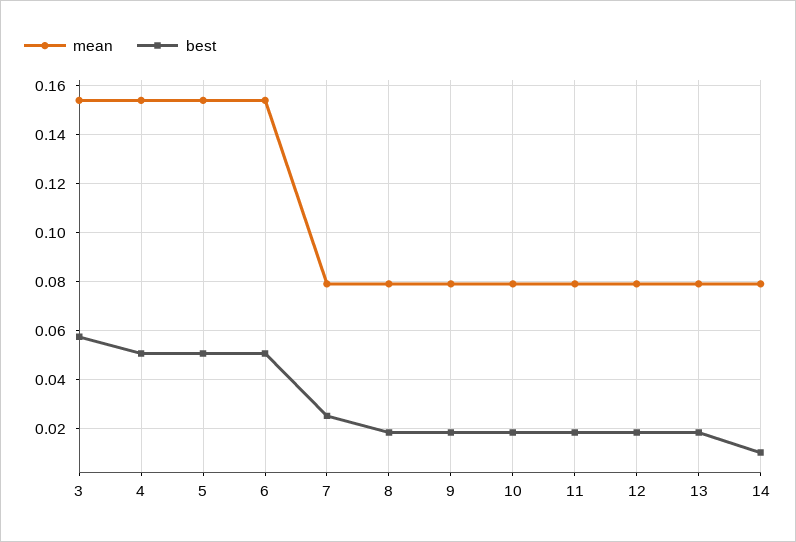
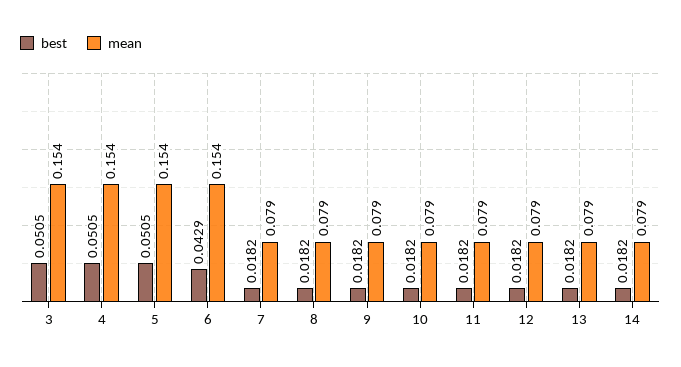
best, 3: 0.0575 -> 0.0505
best, 6: 0.05 -> 0.0429
best, 7: 0.025 -> 0.0182
best, 14: 0.01 -> 0.0182

